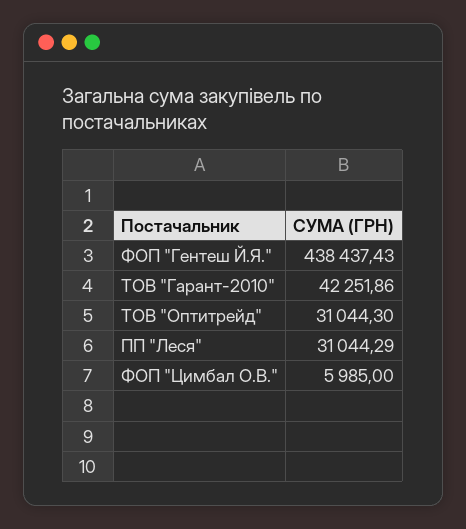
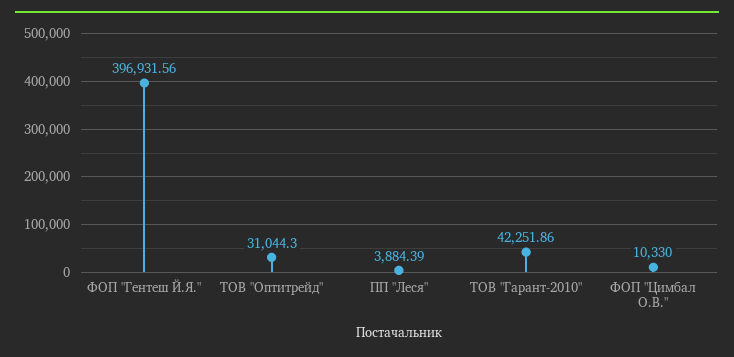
ФОП "Гентеш Й.Я.": 438437.43 -> 396931.56
ПП "Леся": 31044.29 -> 3884.39
ФОП "Цимбал О.В.": 5985 -> 10330

